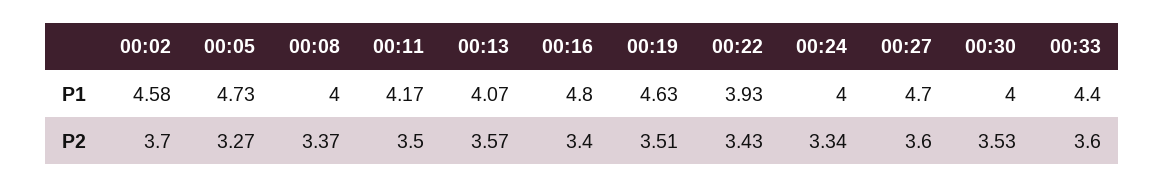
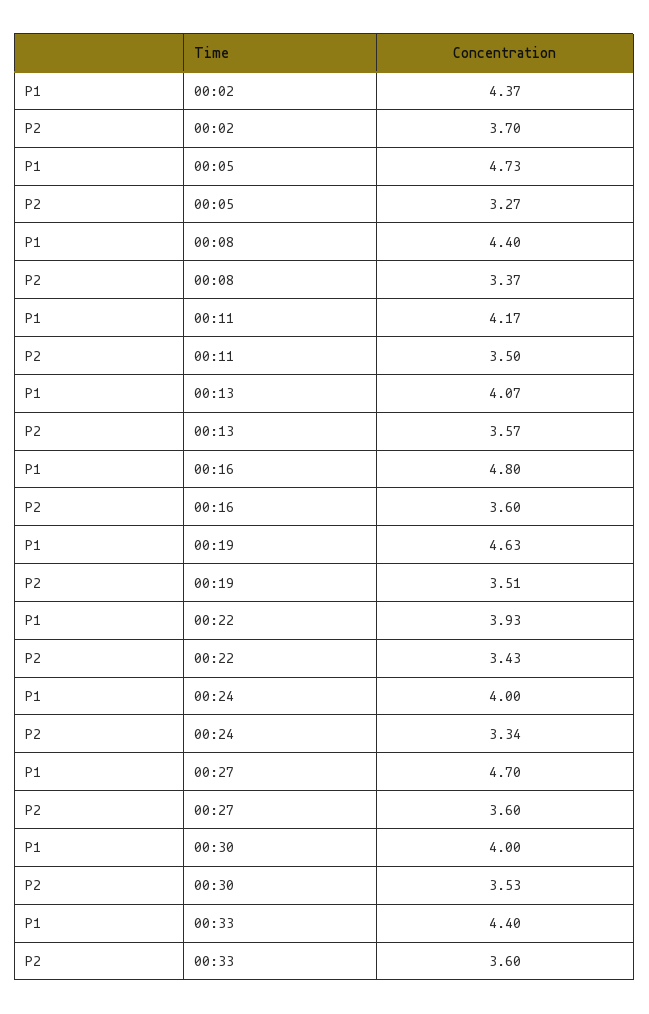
00:02, P1: 4.58 -> 4.37
00:08, P1: 4 -> 4.4
00:16, P2: 3.4 -> 3.6

